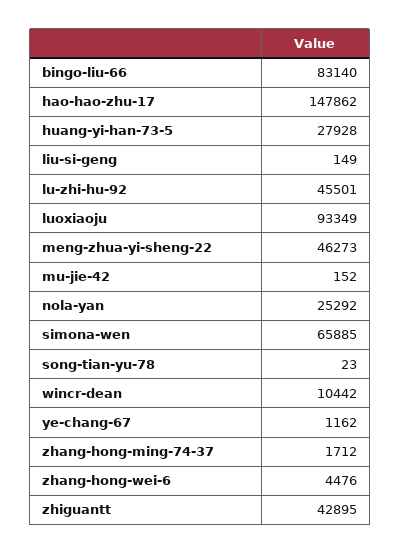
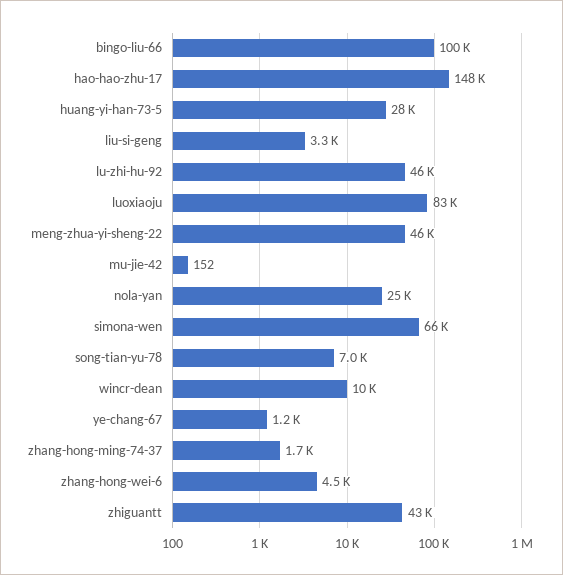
bingo-liu-66: 83140 -> 100000
liu-si-geng: 149 -> 3300
luoxiaoju: 93349 -> 83000
song-tian-yu-78: 23 -> 7000

